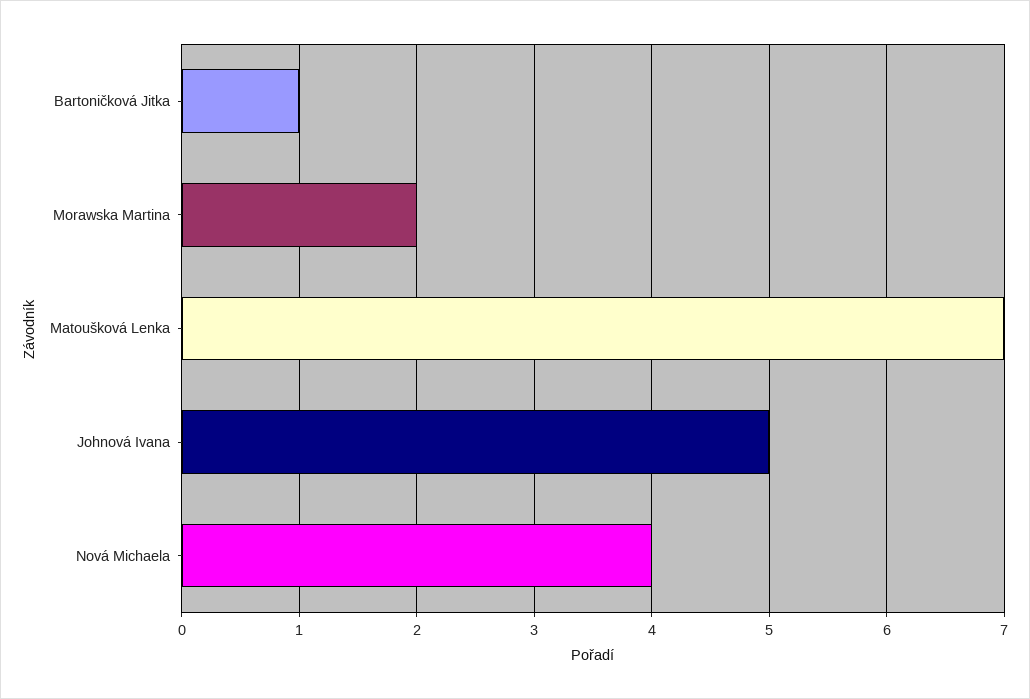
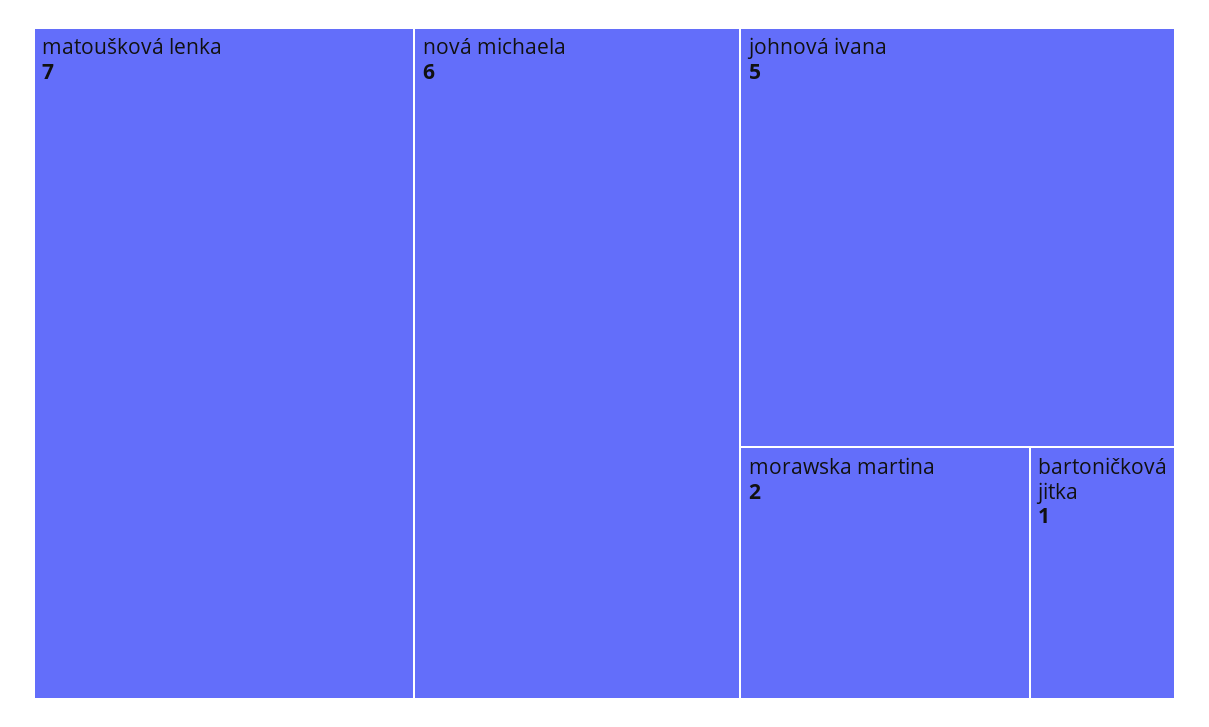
Nová Michaela: 4 -> 6

